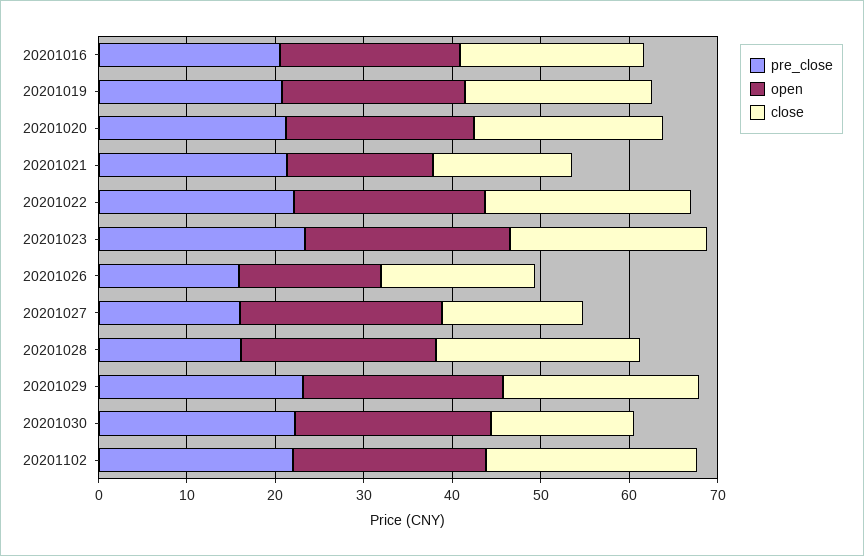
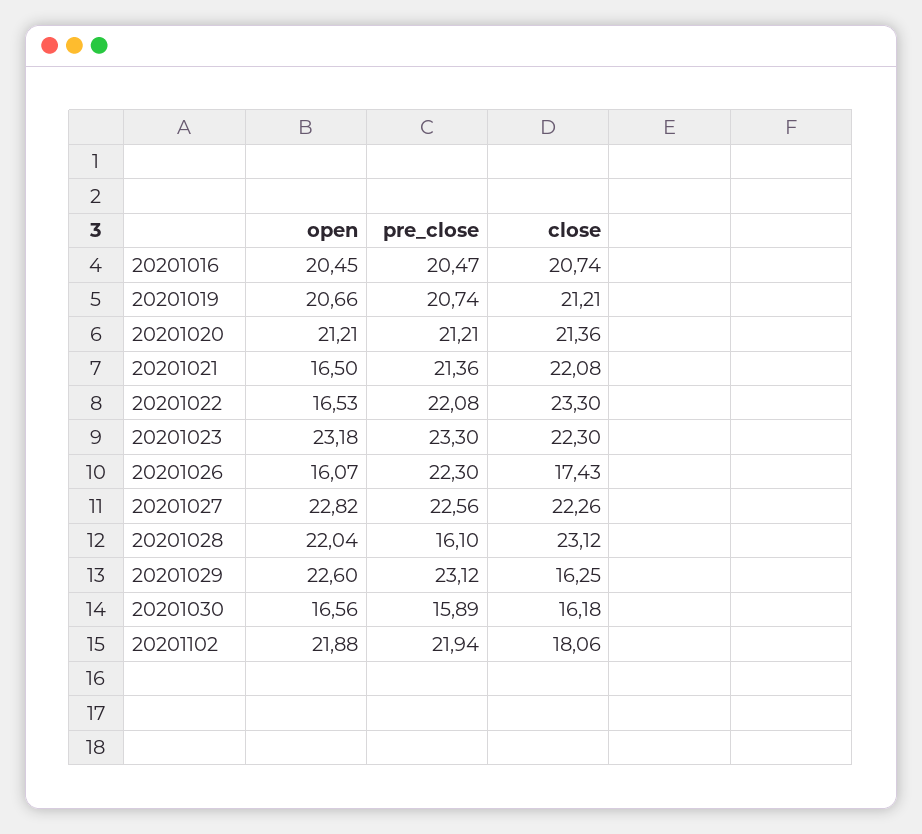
close, 20201021: 16 -> 22.08
open, 20201022: 22 -> 16.53
pre_close, 20201026: 16 -> 22.3
pre_close, 20201027: 16 -> 22.56
close, 20201027: 16 -> 22.26
close, 20201029: 22 -> 16.25
pre_close, 20201030: 22 -> 15.89
open, 20201030: 22 -> 16.56
close, 20201102: 24 -> 18.06

